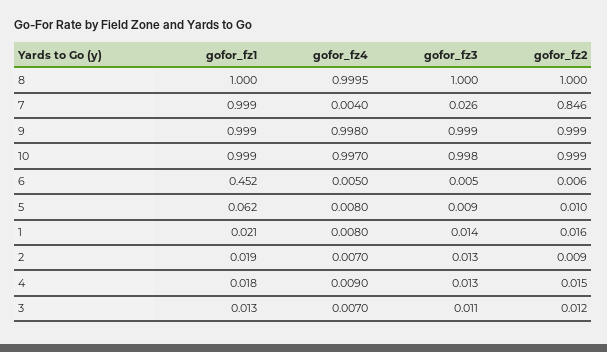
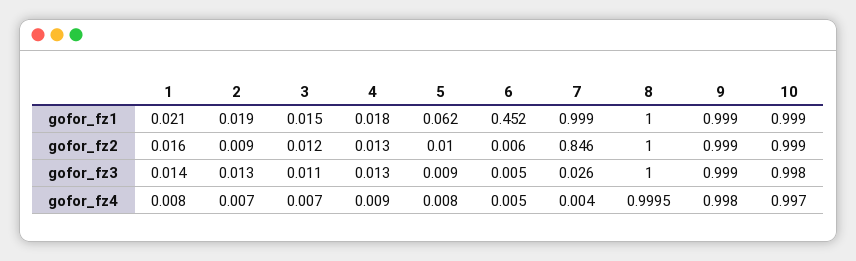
gofor_fz2, 4: 0.015 -> 0.013
gofor_fz1, 3: 0.013 -> 0.015

